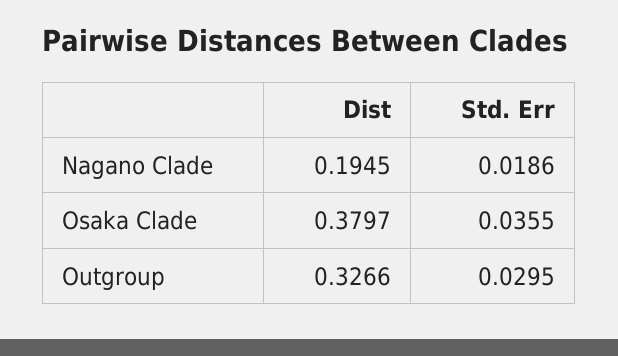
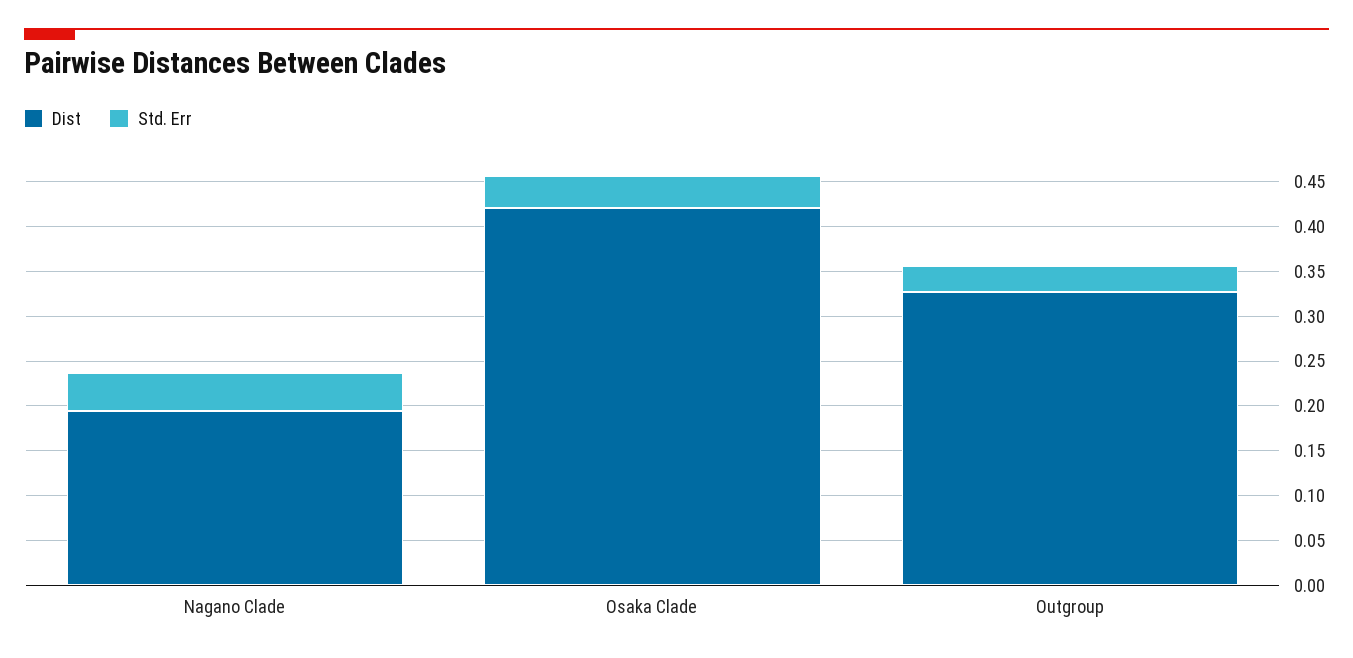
Std. Err, Nagano Clade: 0.0186 -> 0.04
Dist, Osaka Clade: 0.3797 -> 0.42

